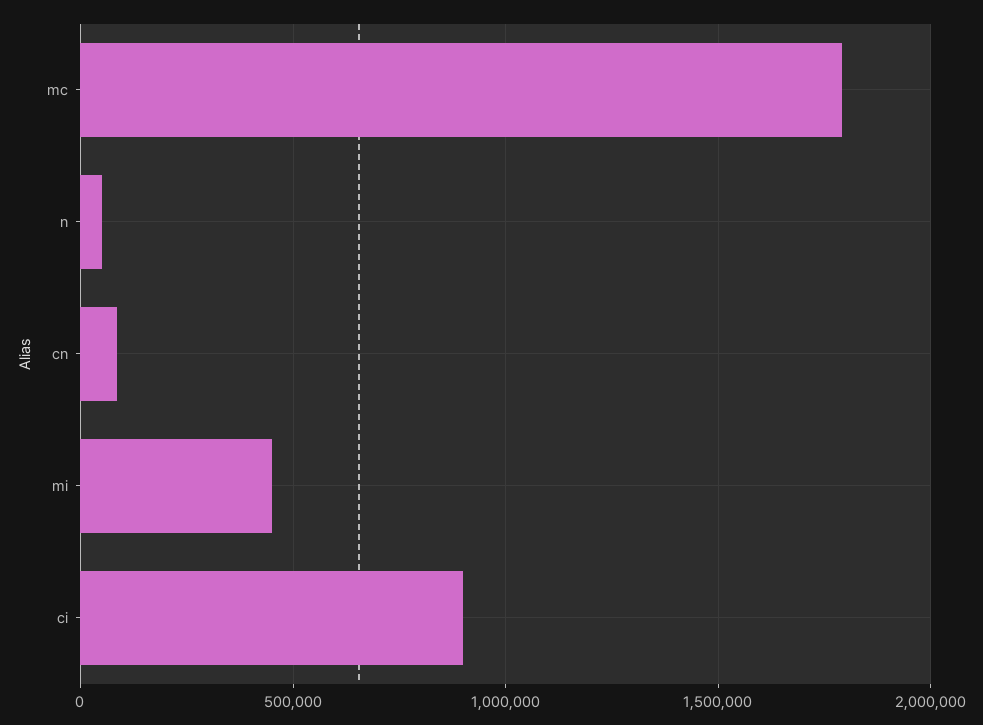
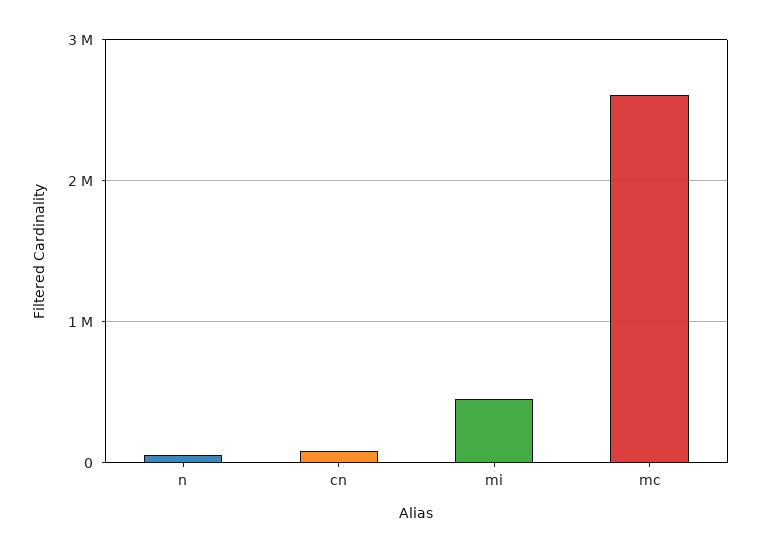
mc: 1800000 -> 2600000
ci: 900000 -> none

